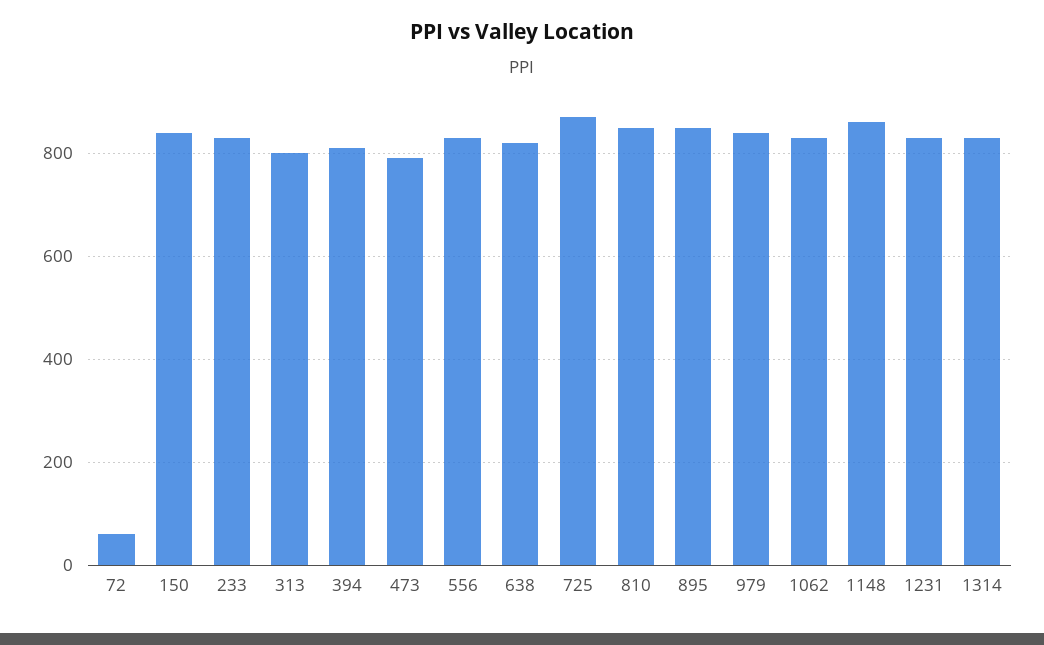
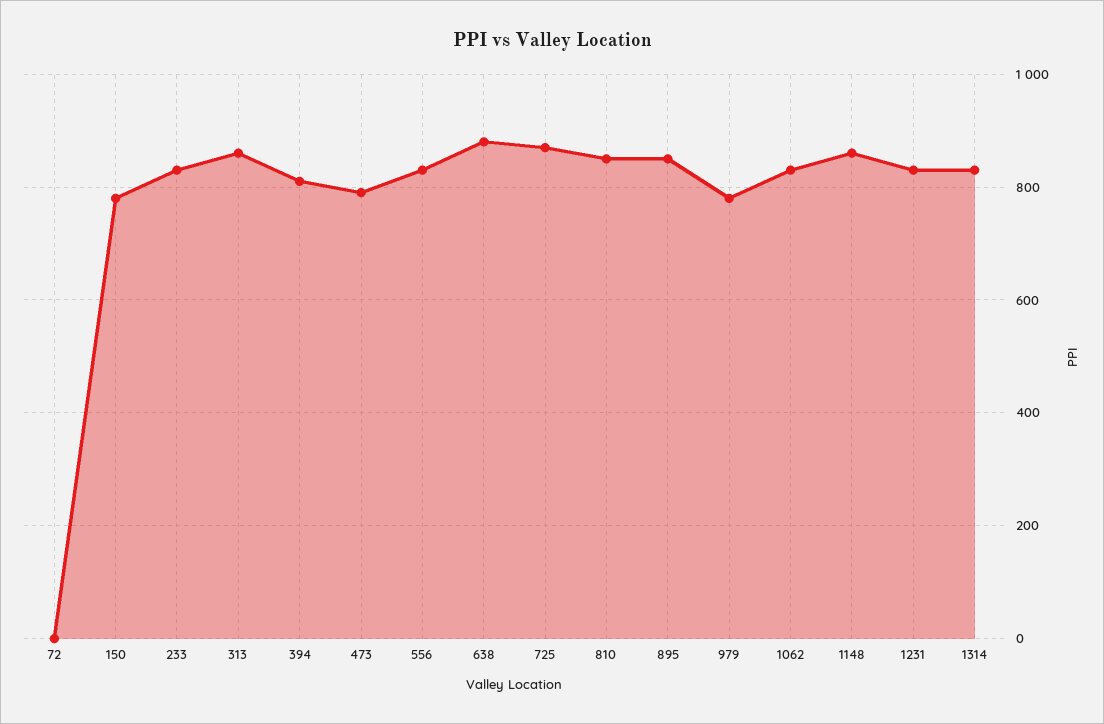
72: 60 -> 0
150: 840 -> 780
313: 800 -> 860
638: 820 -> 880
979: 840 -> 780

